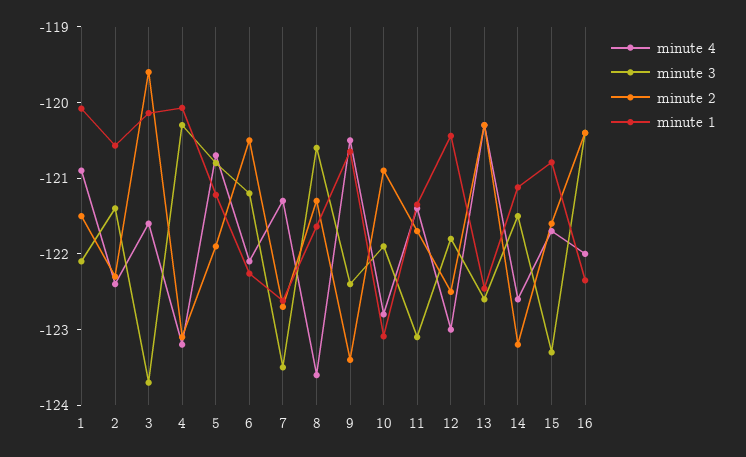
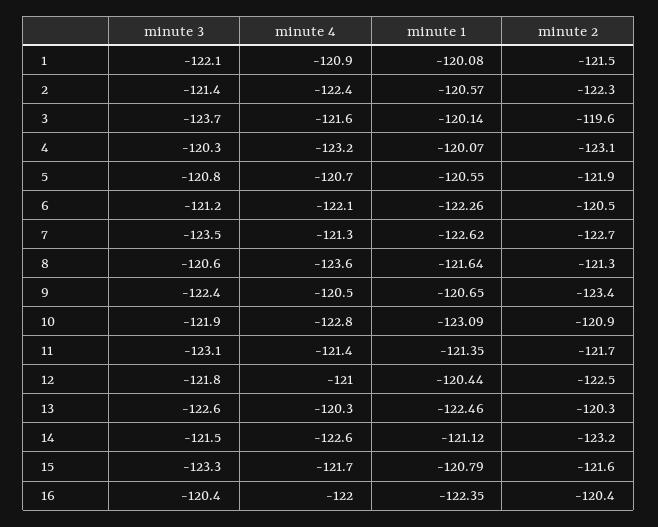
minute 1, 5: -121.2 -> -120.55
minute 4, 12: -123 -> -121

